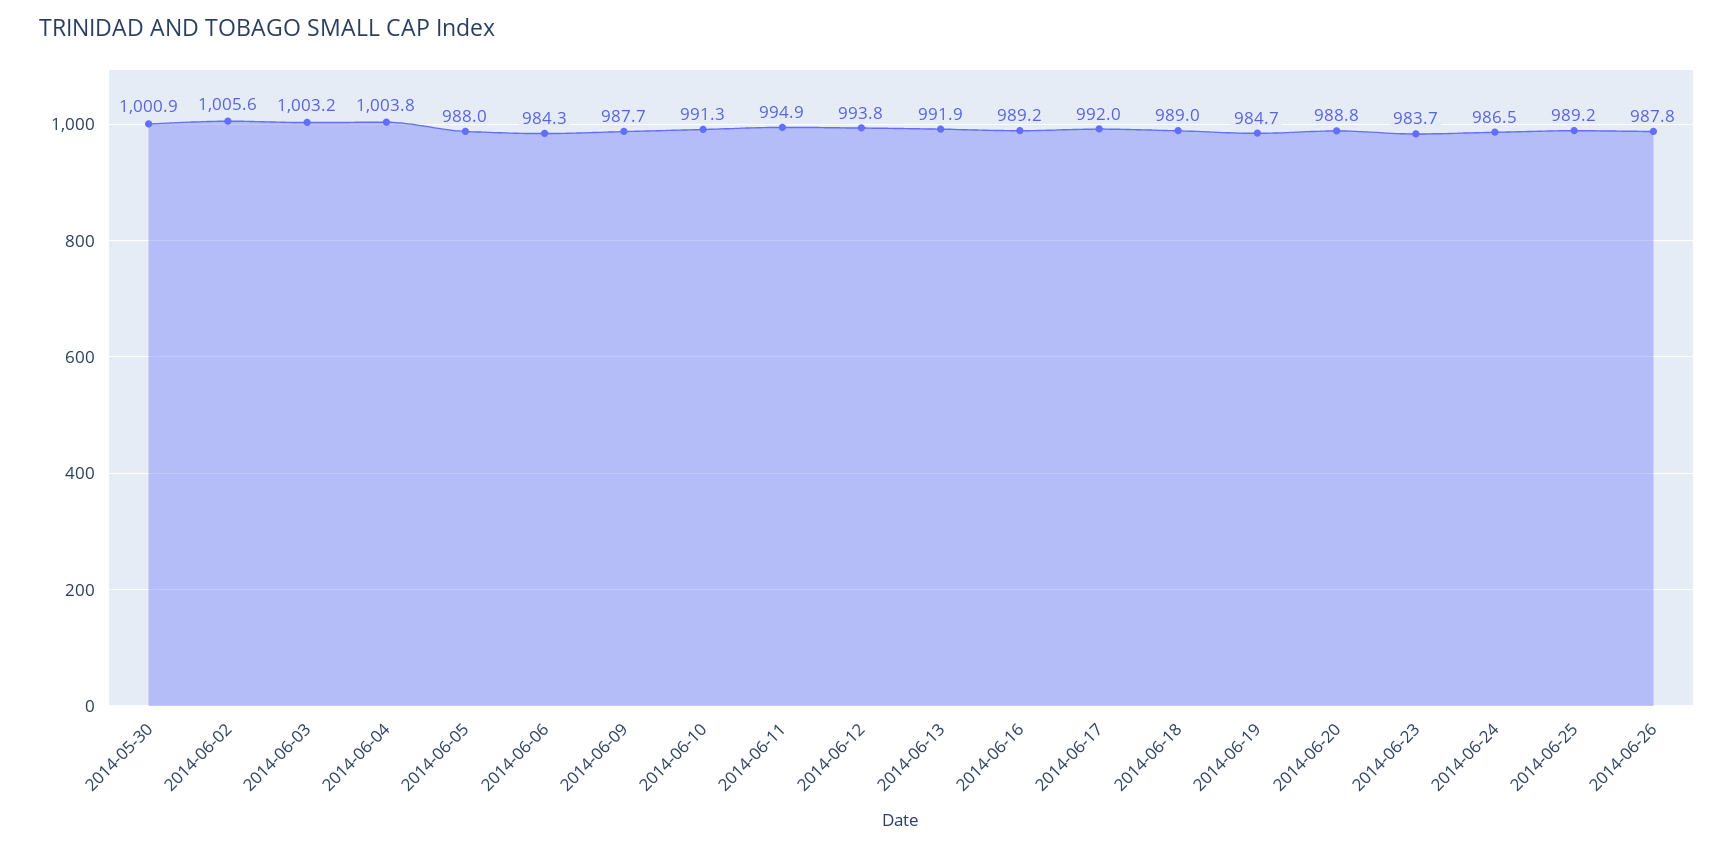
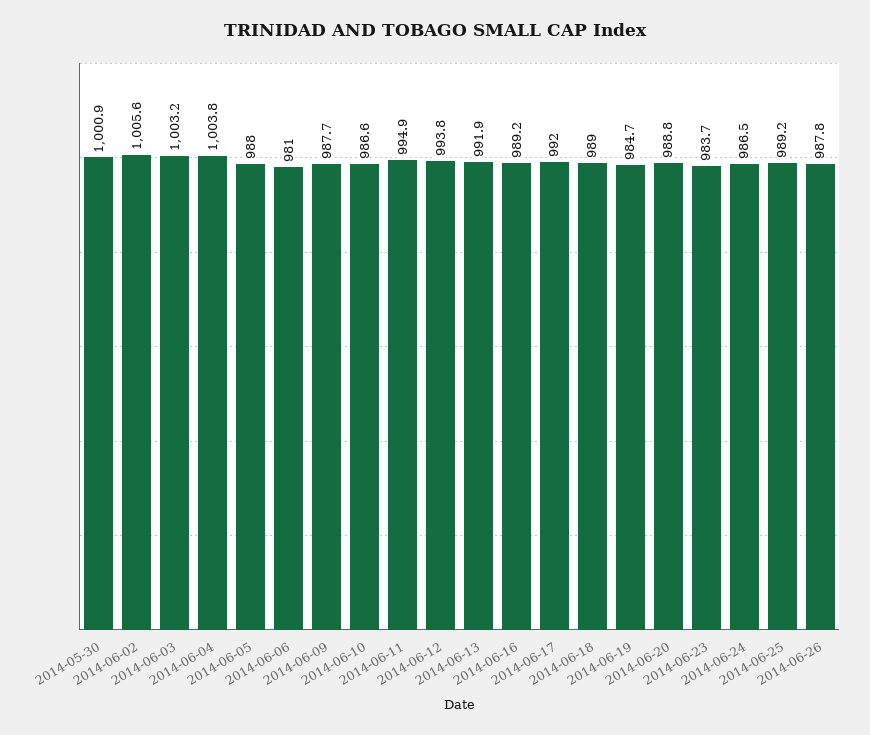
2014-06-06: 984.3 -> 981
2014-06-10: 991.3 -> 986.6

